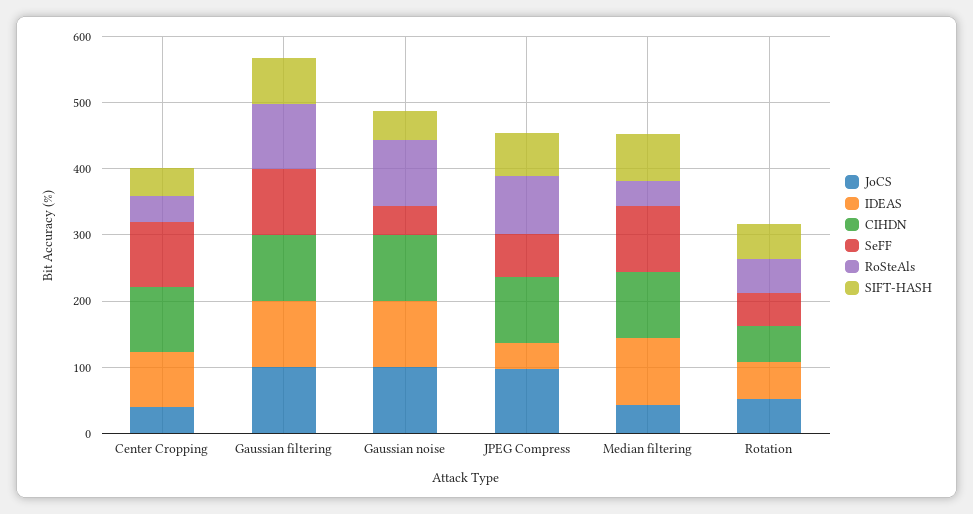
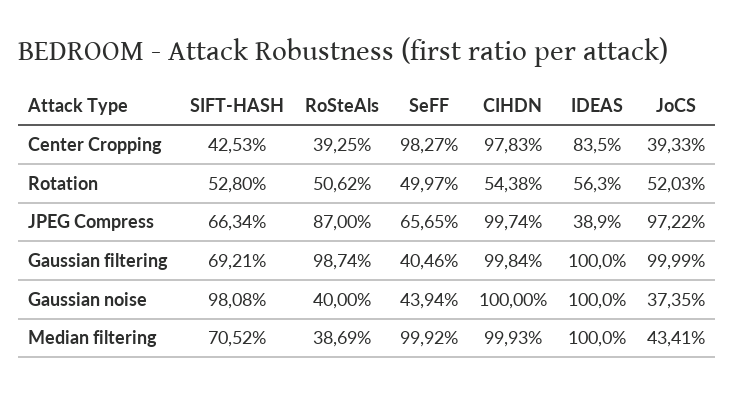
SeFF, Gaussian filtering: 100 -> 40.46
JoCS, Gaussian noise: 100 -> 37.35
RoSteAls, Gaussian noise: 100 -> 40
SIFT-HASH, Gaussian noise: 40 -> 98.08

